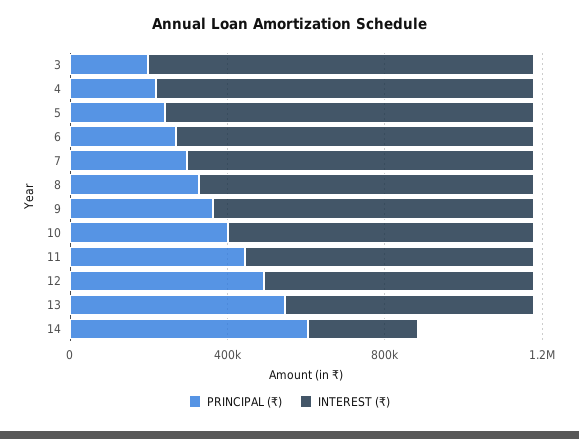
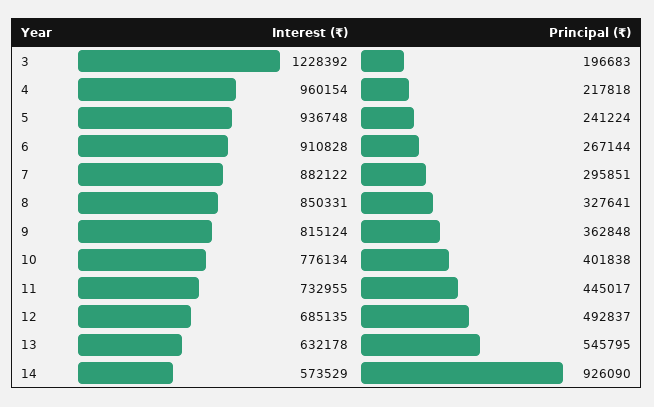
INTEREST (₹), 3: 1000000 -> 1228392
PRINCIPAL (₹), 14: 600000 -> 926090
INTEREST (₹), 14: 300000 -> 573529

